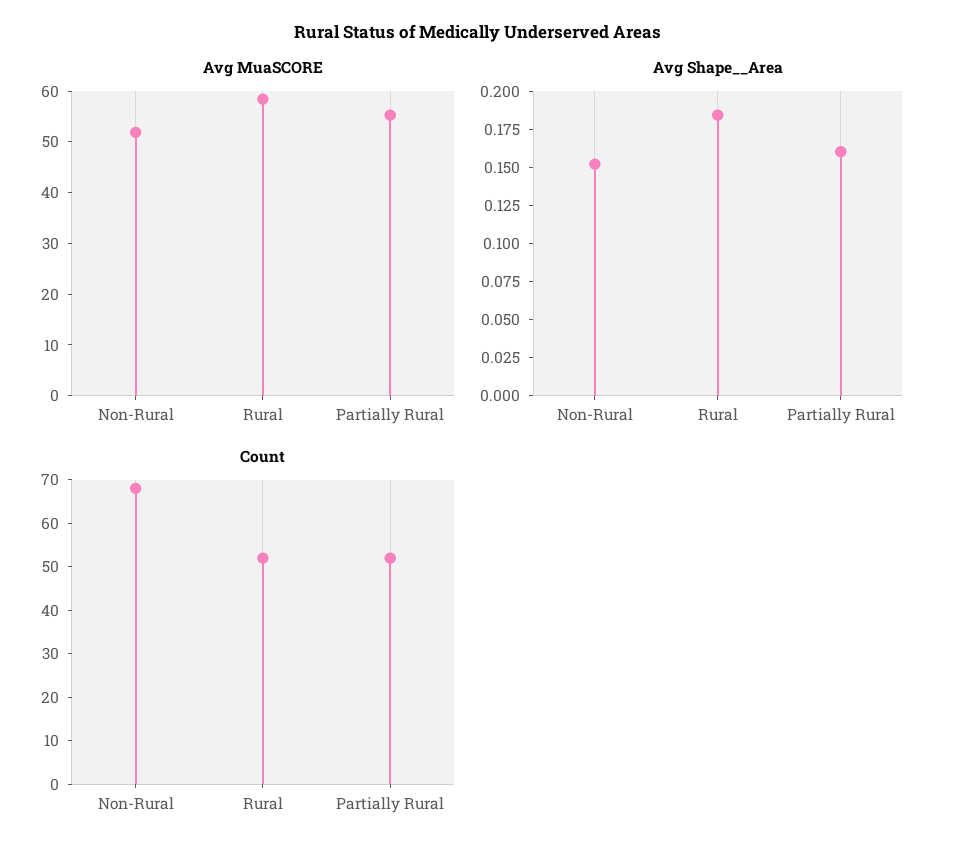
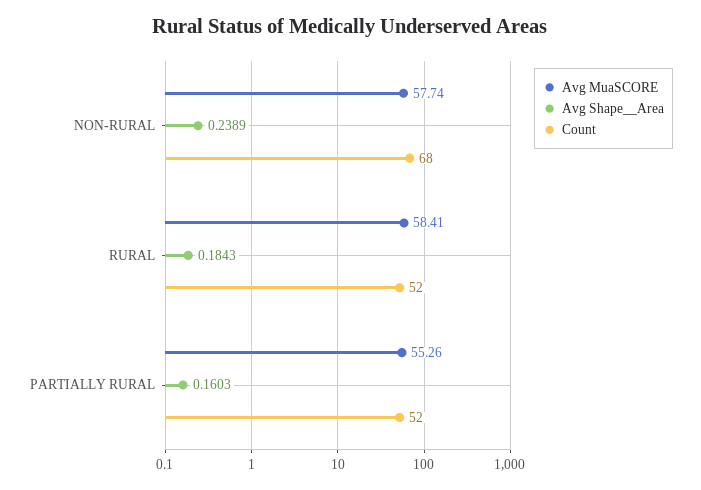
Avg MuaSCORE, Non-Rural: 52 -> 57.74
Avg Shape__Area, Non-Rural: 0.15 -> 0.2389

